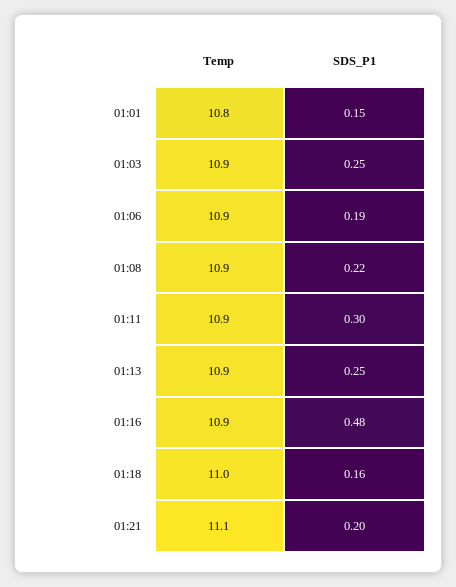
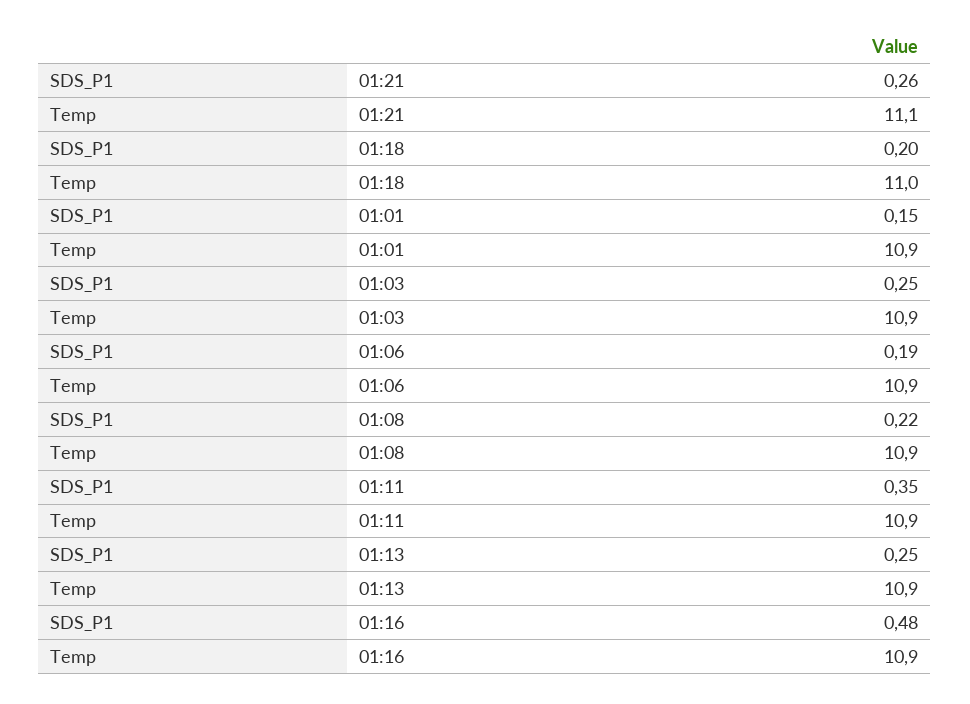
Temp, 01:01: 10.8 -> 10.9
SDS_P1, 01:11: 0.3 -> 0.35
SDS_P1, 01:18: 0.16 -> 0.2
SDS_P1, 01:21: 0.2 -> 0.26

